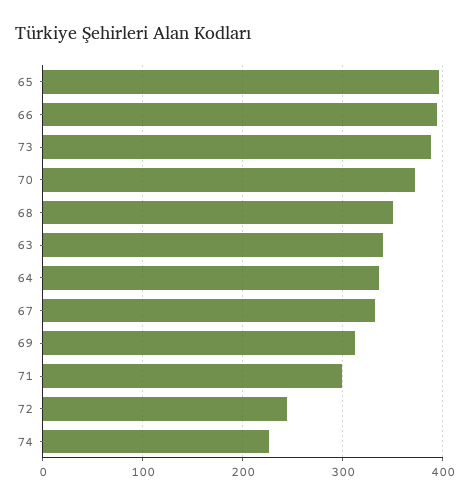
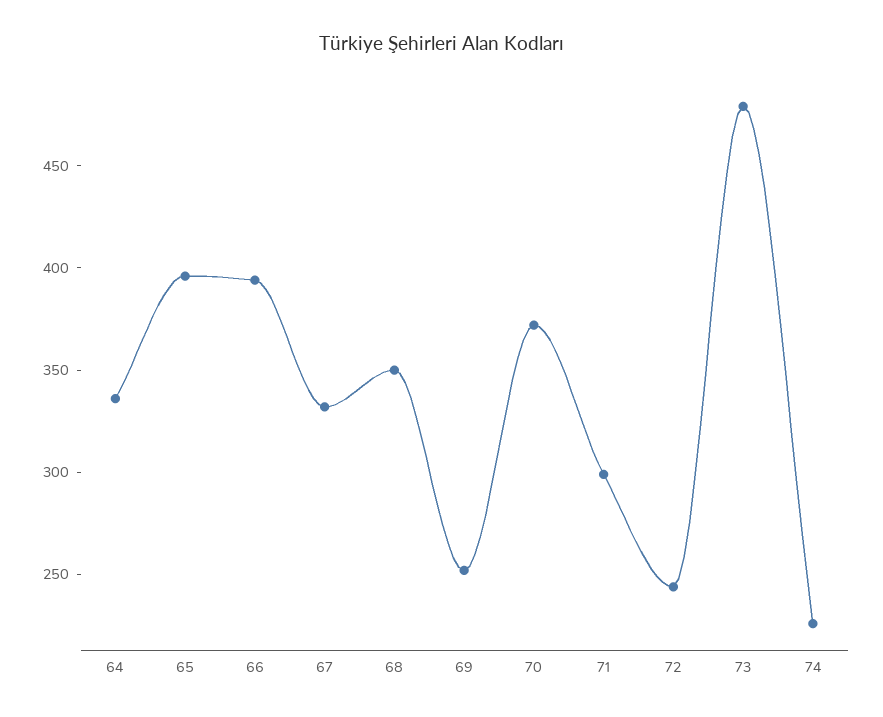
73: 390 -> 480
63: 340 -> none
69: 310 -> 250

